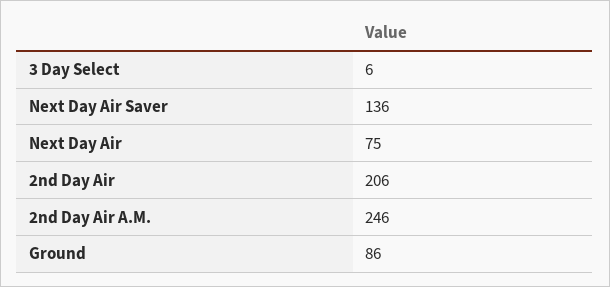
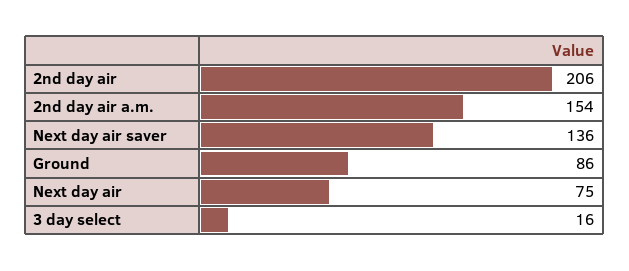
3 Day Select: 6 -> 16
2nd Day Air A.M.: 246 -> 154

